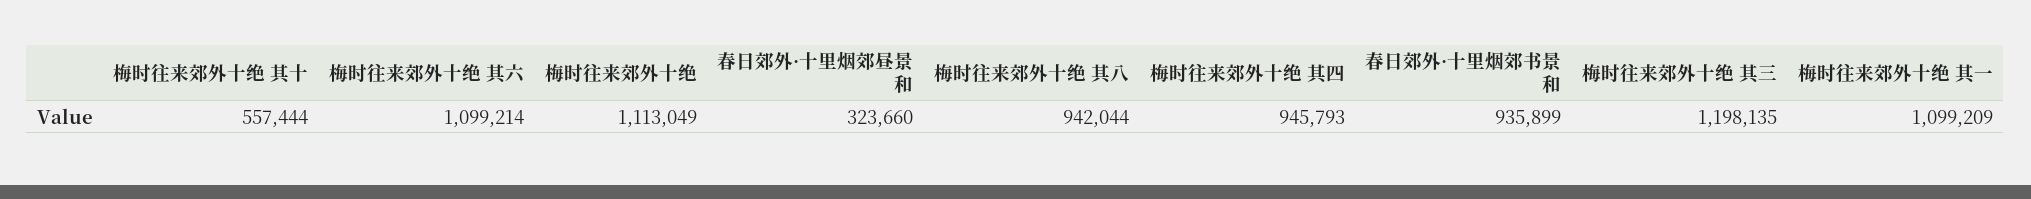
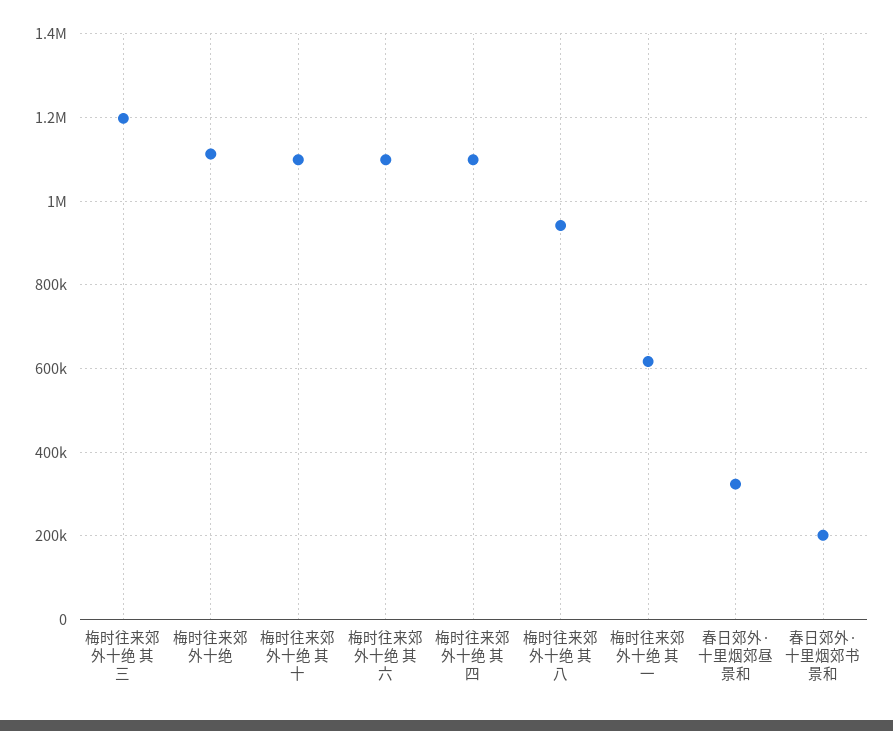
梅时往来郊外十绝 其十: 557444 -> 1100000
梅时往来郊外十绝 其四: 945793 -> 1100000
春日郊外·十里烟郊书景和: 935899 -> 200000
梅时往来郊外十绝 其一: 1099209 -> 620000

